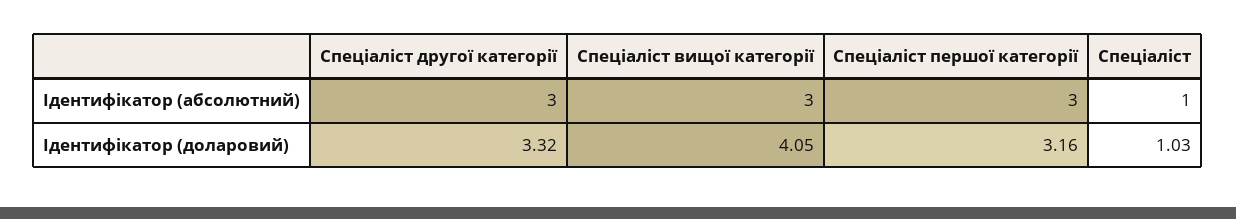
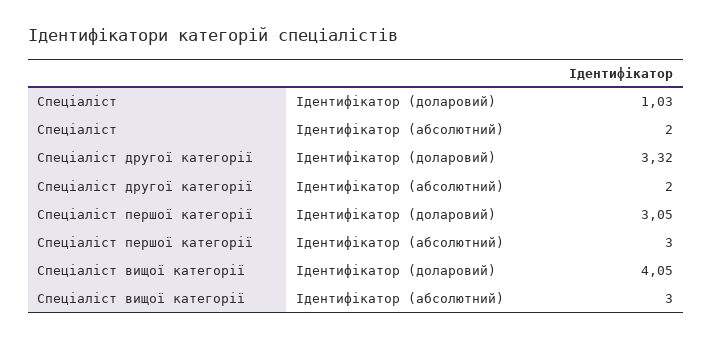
Спеціаліст другої категорії, Ідентифікатор (абсолютний): 3 -> 2
Спеціаліст, Ідентифікатор (абсолютний): 1 -> 2
Спеціаліст першої категорії, Ідентифікатор (доларовий): 3.16 -> 3.05

